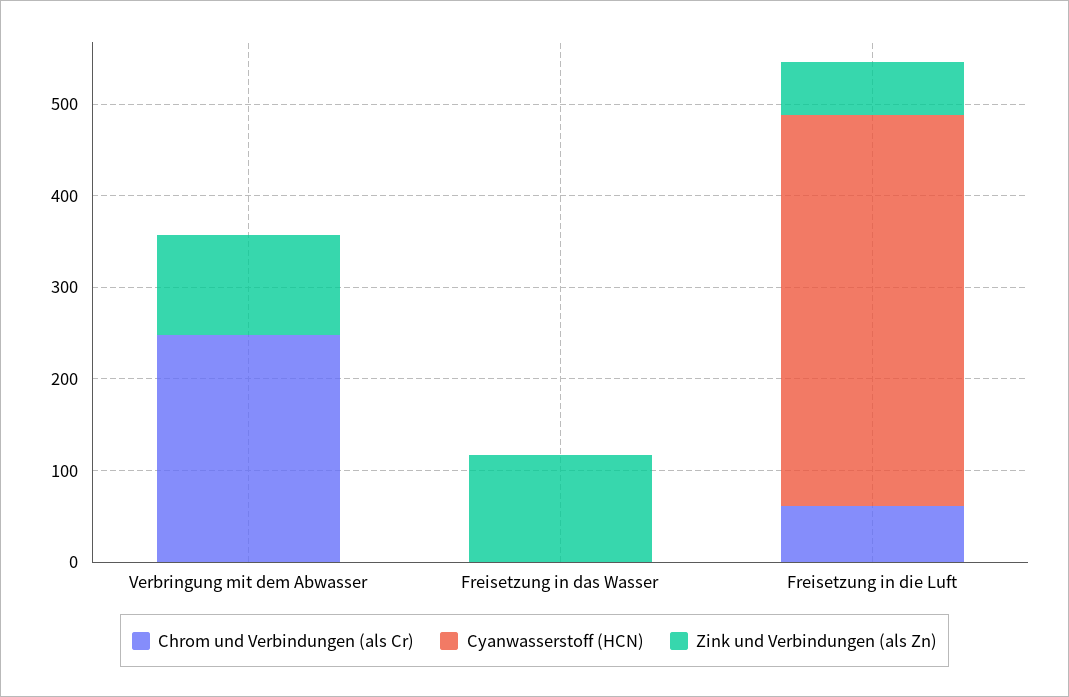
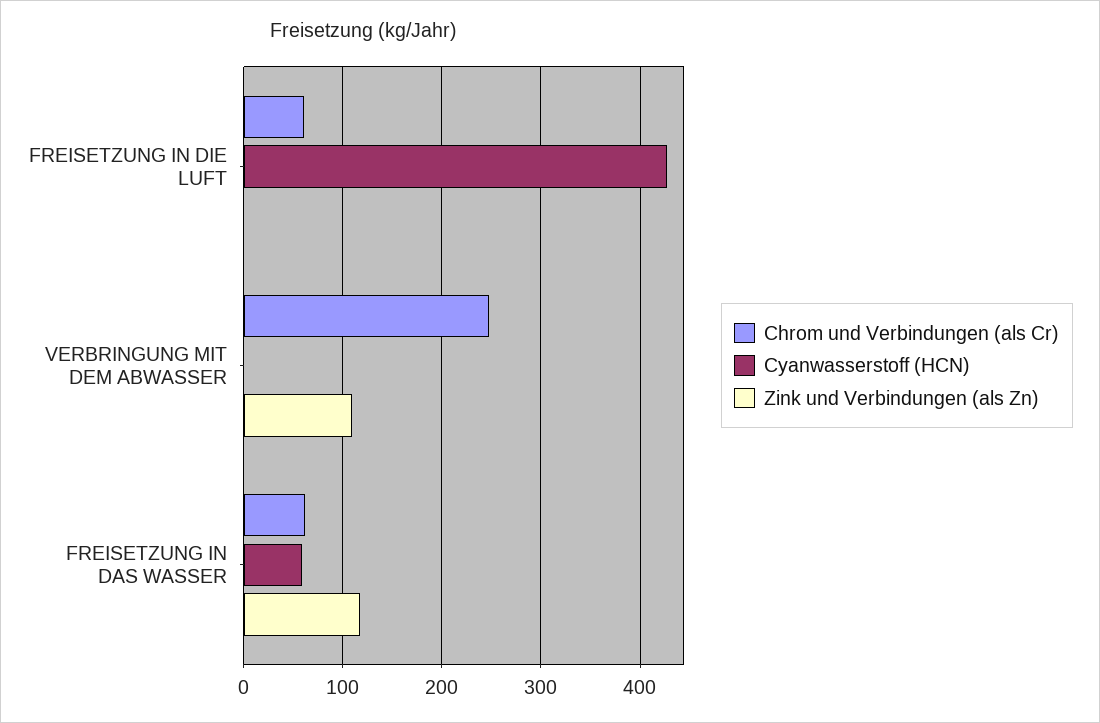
Chrom und Verbindungen (als Cr), Freisetzung in das Wasser: 0 -> 60
Cyanwasserstoff (HCN), Freisetzung in das Wasser: 0 -> 60
Zink und Verbindungen (als Zn), Freisetzung in die Luft: 60 -> 0

